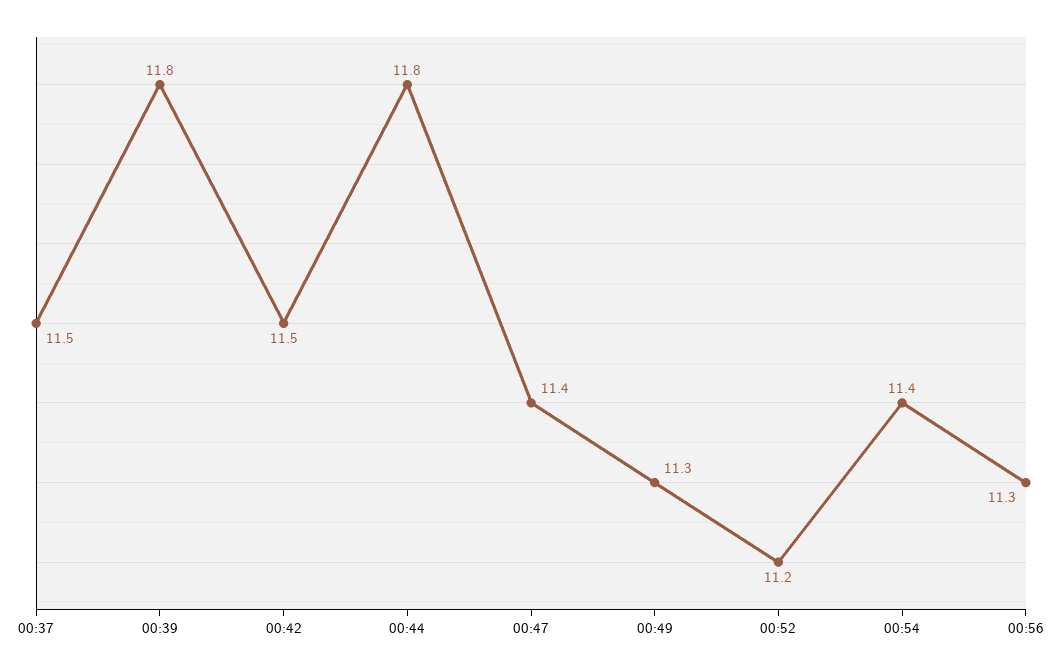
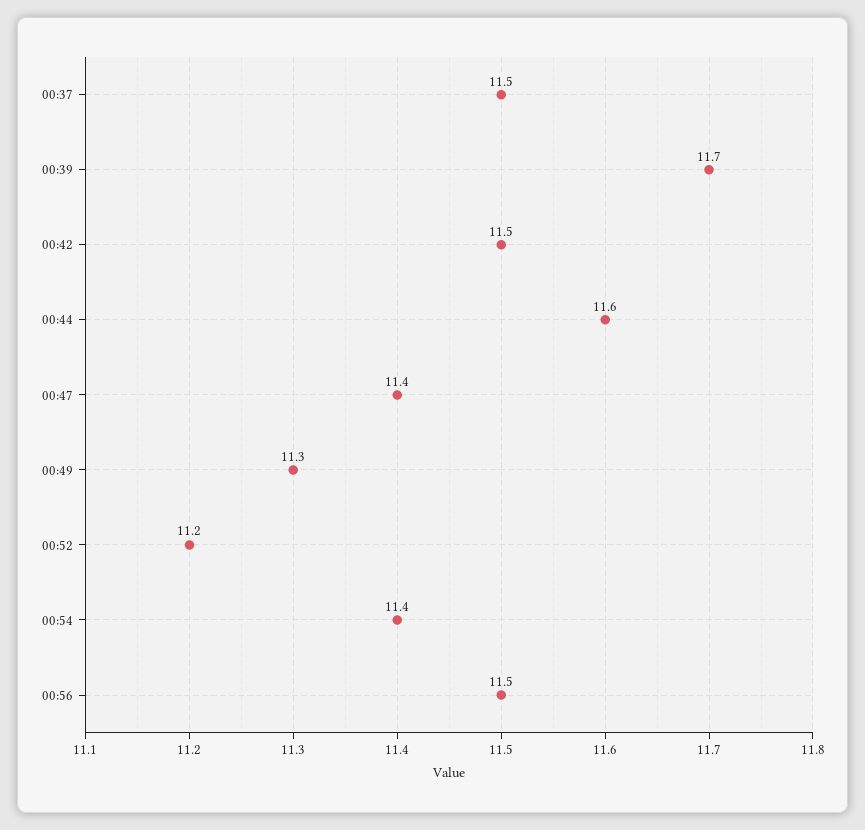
00:39: 11.8 -> 11.7
00:44: 11.8 -> 11.6
00:56: 11.3 -> 11.5

